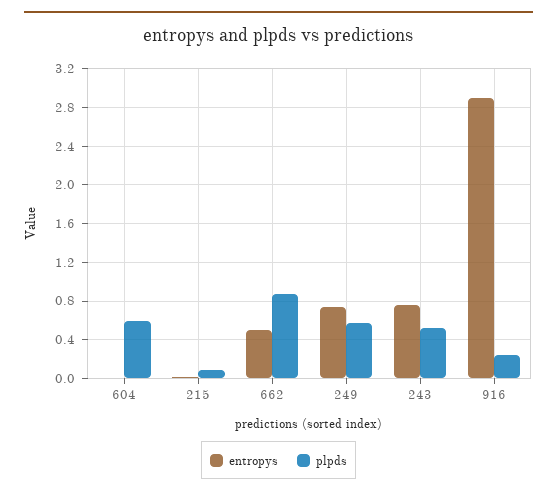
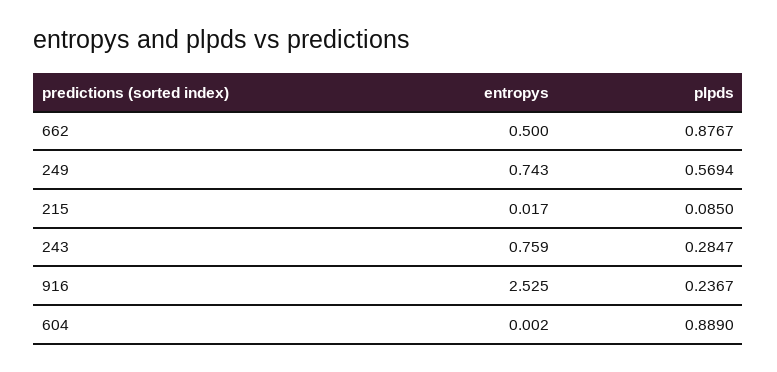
plpds, 604: 0.6 -> 0.889
plpds, 243: 0.5 -> 0.2847
entropys, 916: 2.9 -> 2.525

